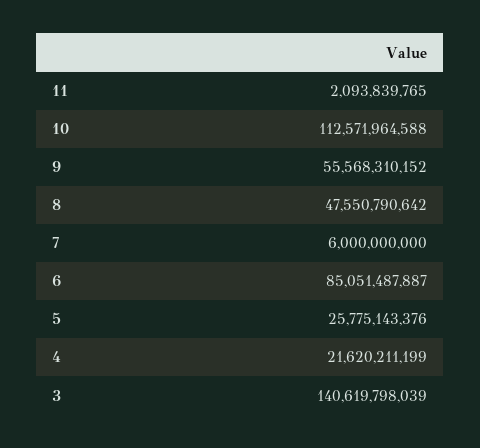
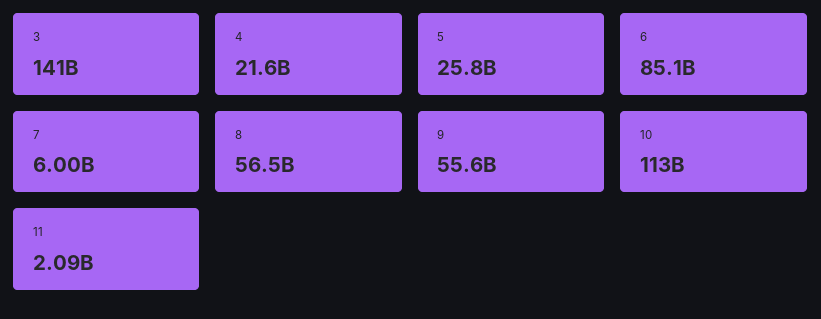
8: 47550790642 -> 56500000000

